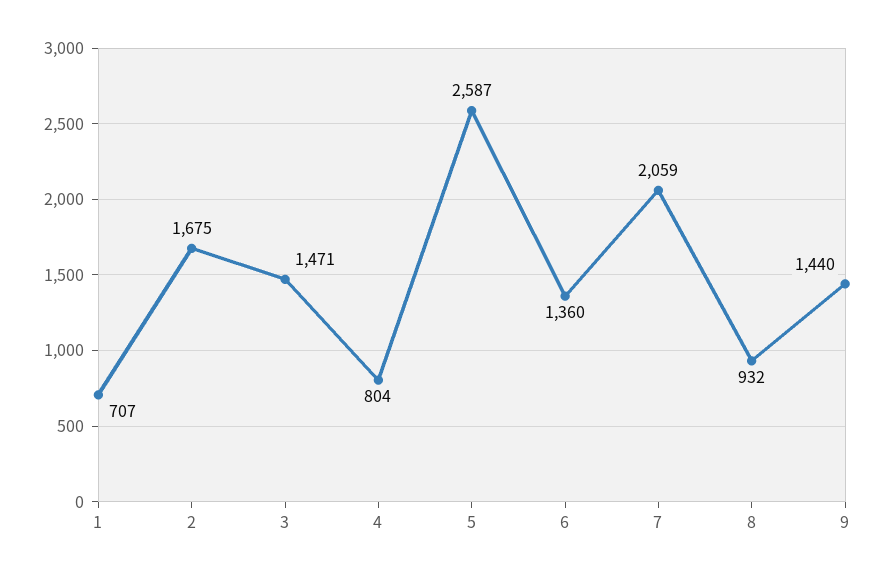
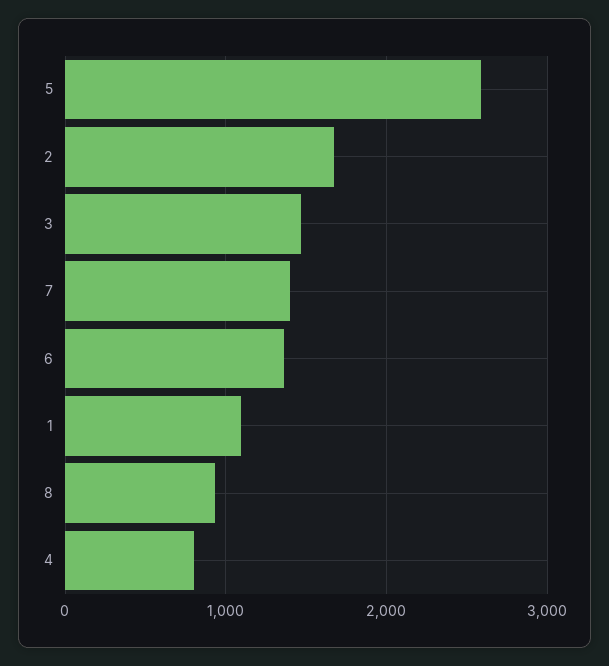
1: 707 -> 1100
7: 2059 -> 1400
9: 1440 -> none

